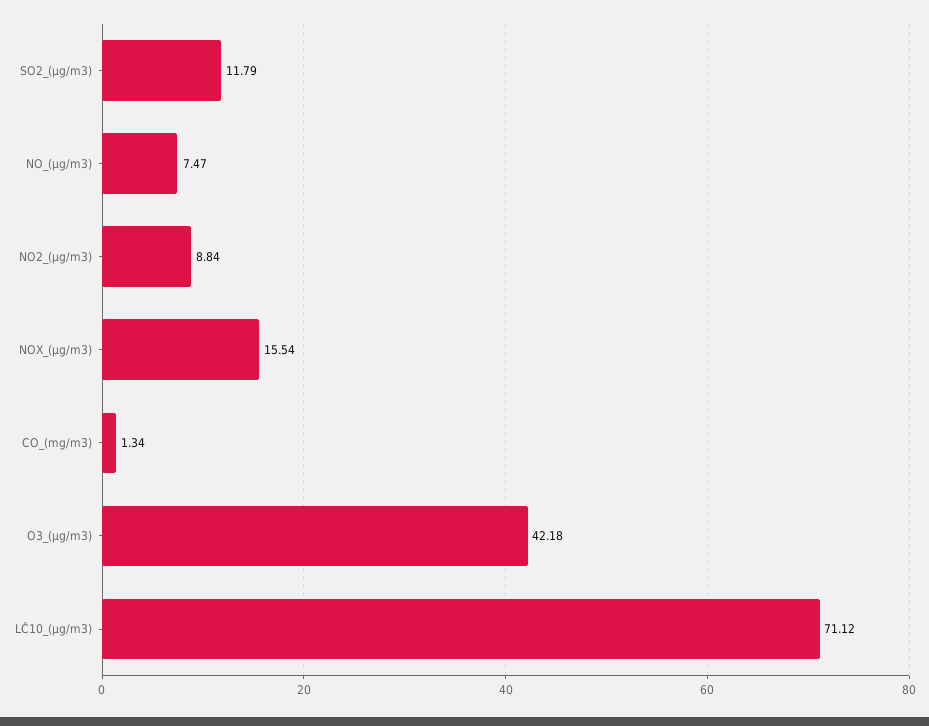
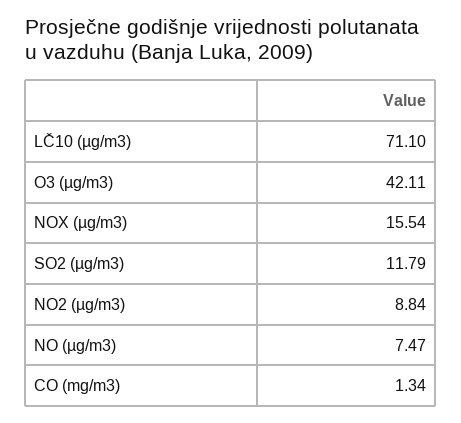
O3_(µg/m3): 42.18 -> 42.11
LČ10_(µg/m3): 71.12 -> 71.1

